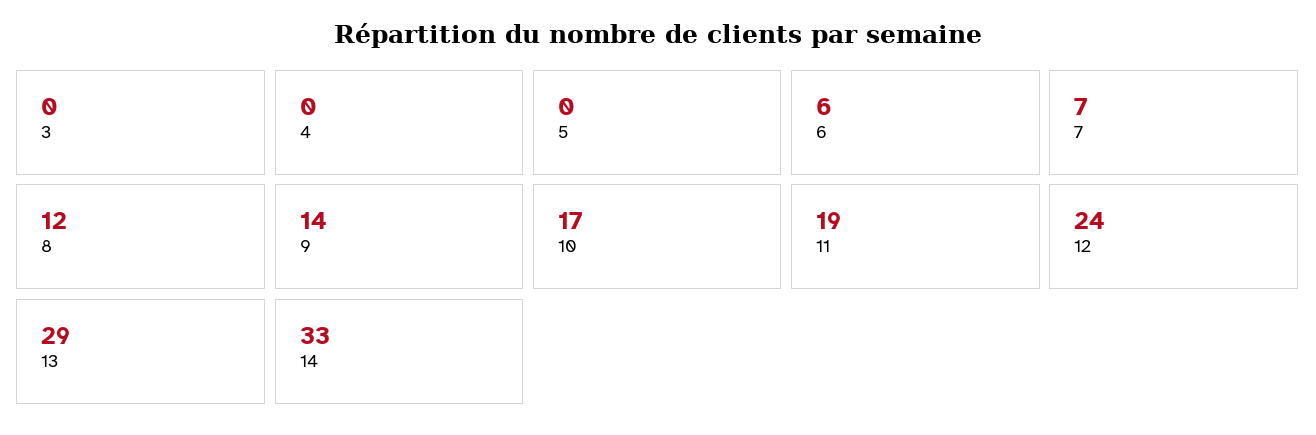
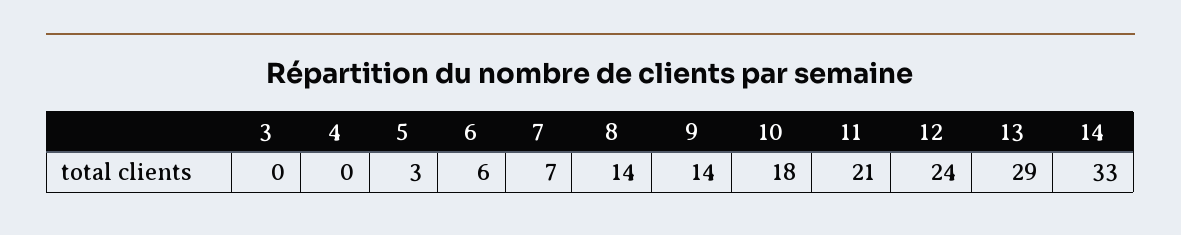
5: 0 -> 3
8: 12 -> 14
10: 17 -> 18
11: 19 -> 21

